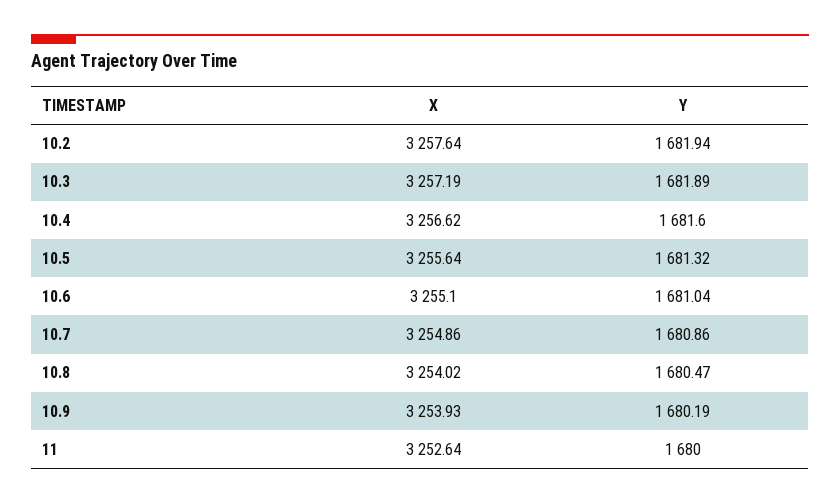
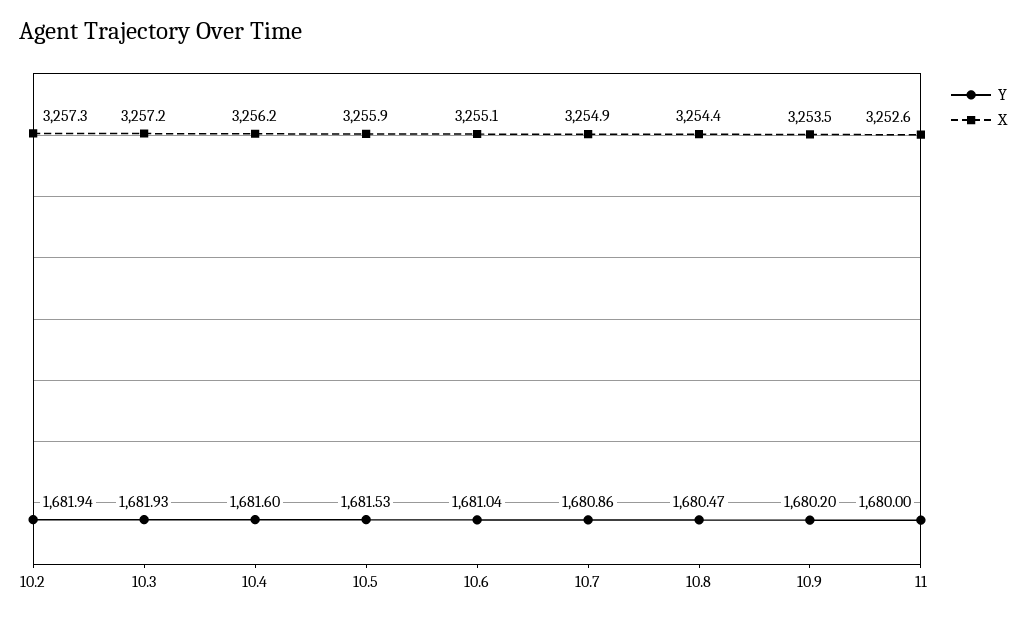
X, 10.2: 3257.64 -> 3257.3
Y, 10.3: 1681.89 -> 1681.93
X, 10.4: 3256.62 -> 3256.2
X, 10.5: 3255.64 -> 3255.9
Y, 10.5: 1681.32 -> 1681.53
X, 10.8: 3254.02 -> 3254.4
X, 10.9: 3253.93 -> 3253.5
Y, 10.9: 1680.19 -> 1680.2

